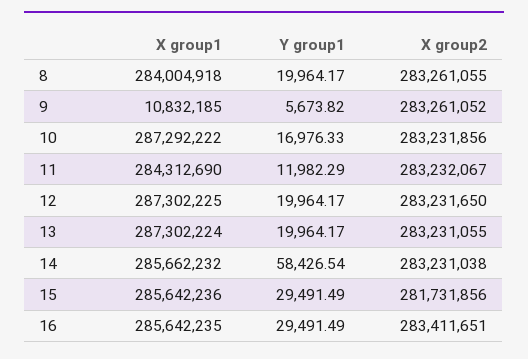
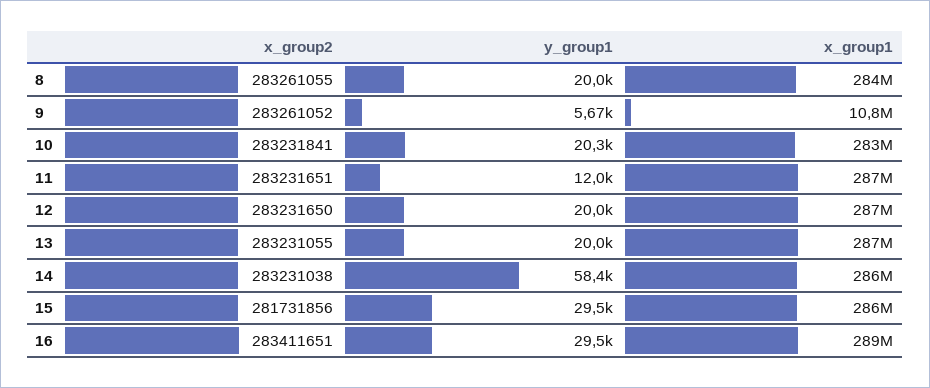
X group1, 10: 287292222 -> 283000000
Y group1, 10: 16976.33 -> 20300
X group2, 10: 283231856 -> 283231841
X group1, 11: 284312690 -> 287000000
X group2, 11: 283232067 -> 283231651
X group1, 16: 285642235 -> 289000000

